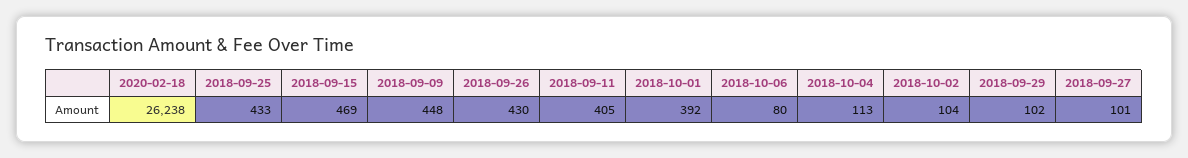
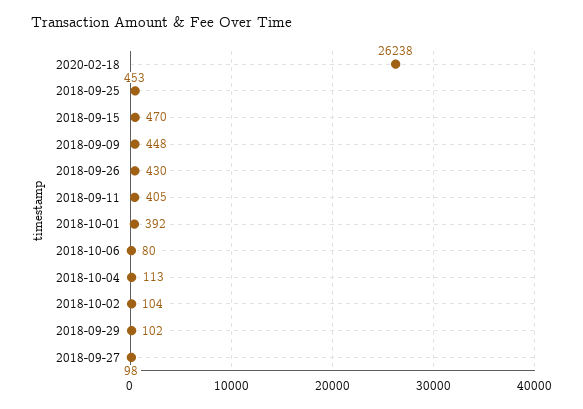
2018-09-25: 433 -> 453
2018-09-15: 469 -> 470
2018-09-27: 101 -> 98

